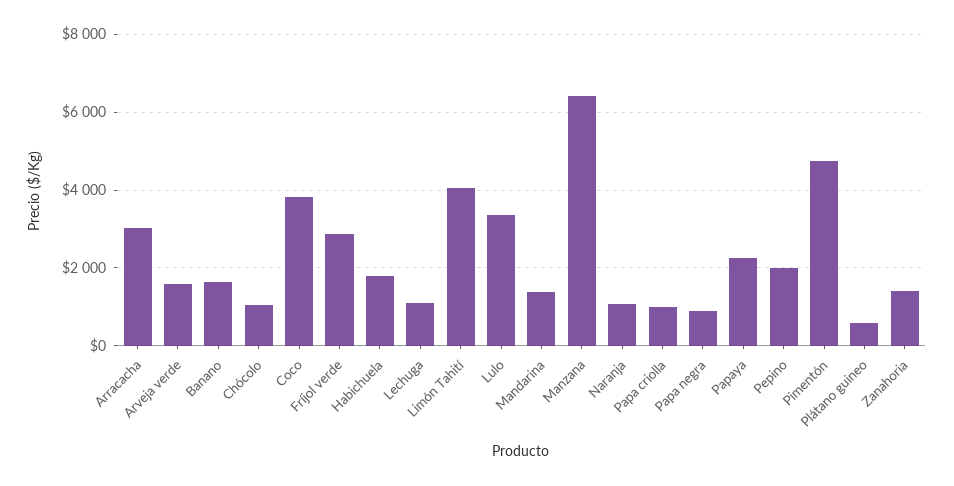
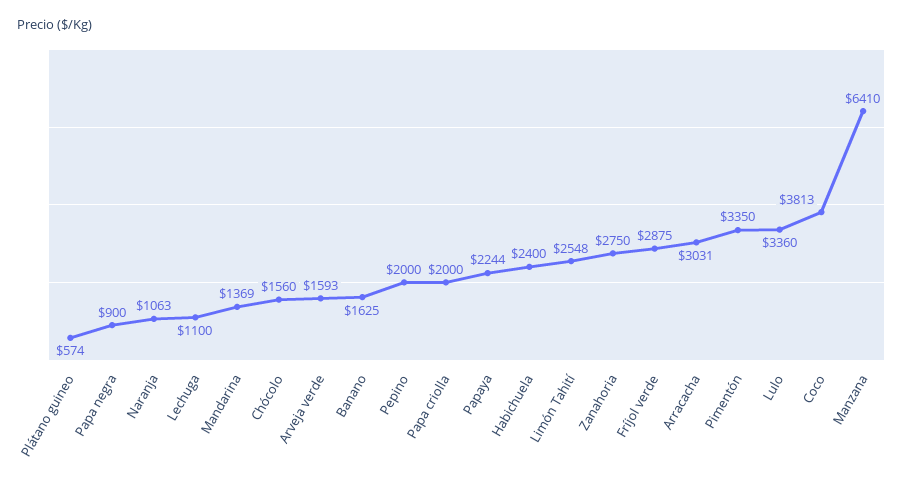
Chócolo: 1000 -> 1560
Habichuela: 1800 -> 2400
Limón Tahití: 4000 -> 2548
Papa criolla: 1000 -> 2000
Pimentón: 4800 -> 3350
Zanahoria: 1400 -> 2750

